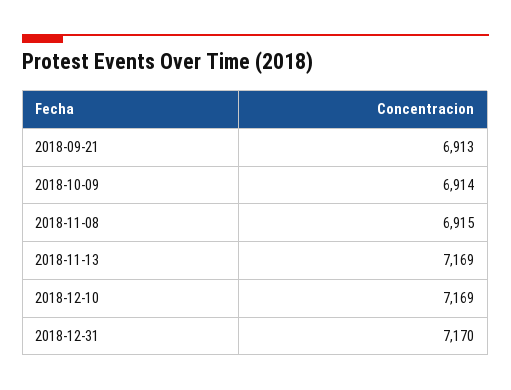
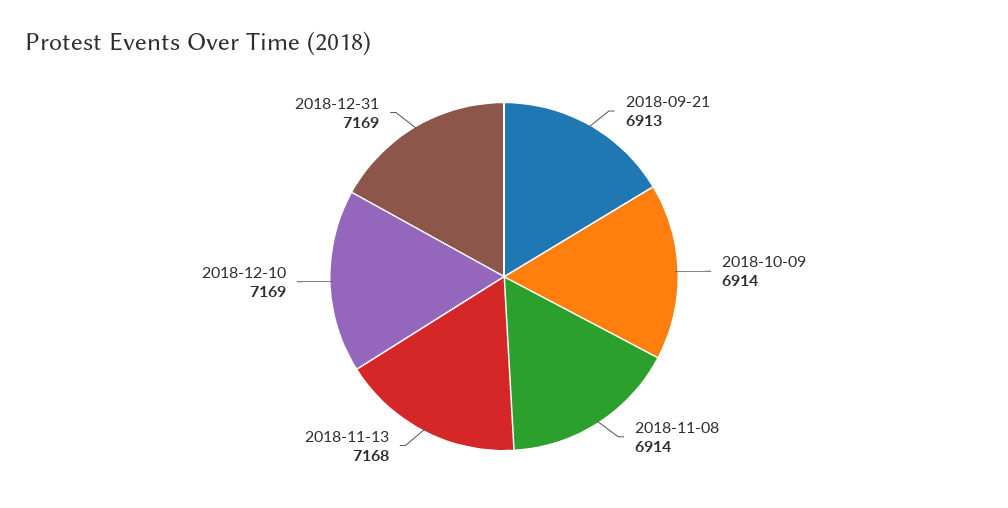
2018-11-08: 6915 -> 6914
2018-11-13: 7169 -> 7168
2018-12-31: 7170 -> 7169

